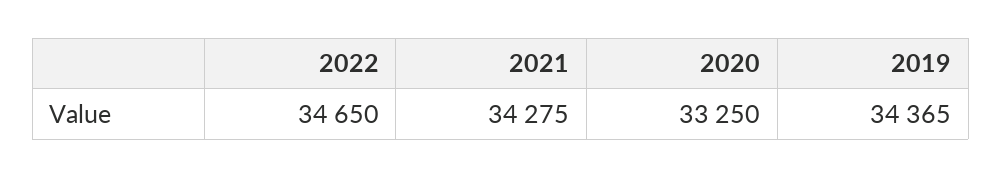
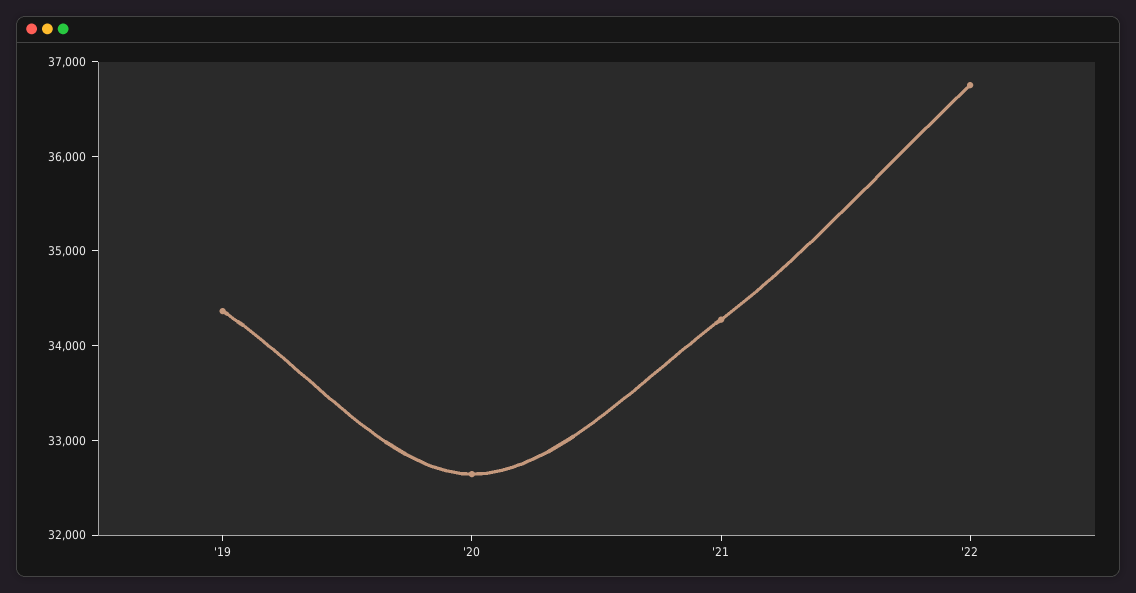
2022: 34650 -> 36800
2020: 33250 -> 32600

